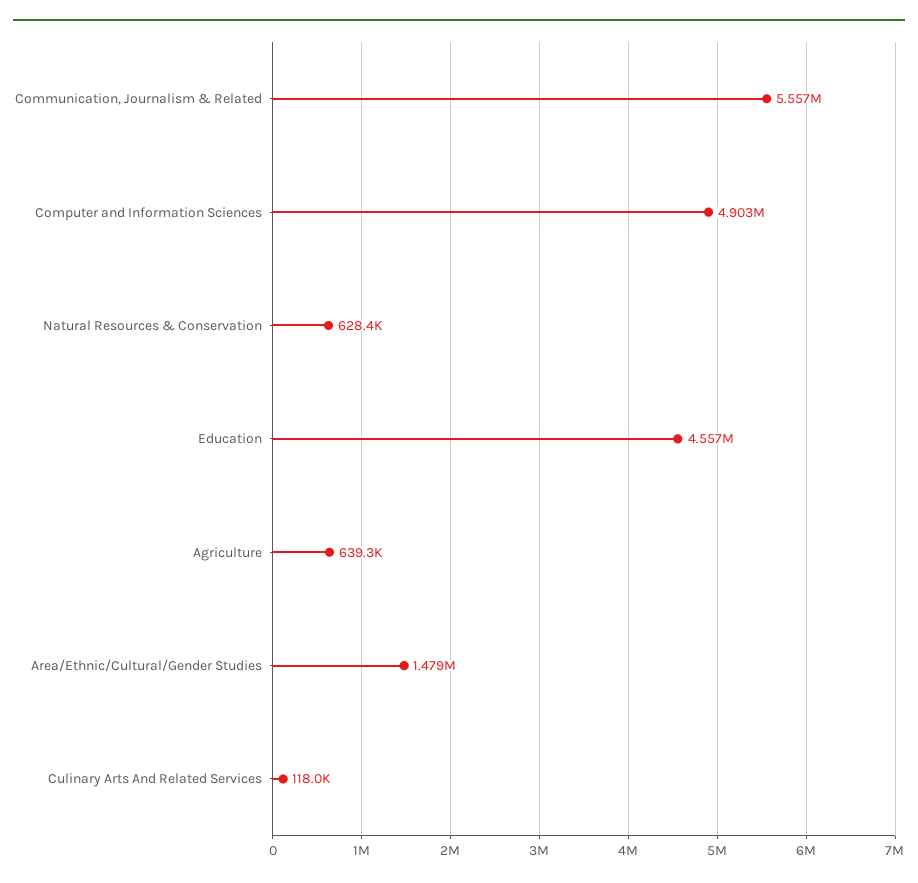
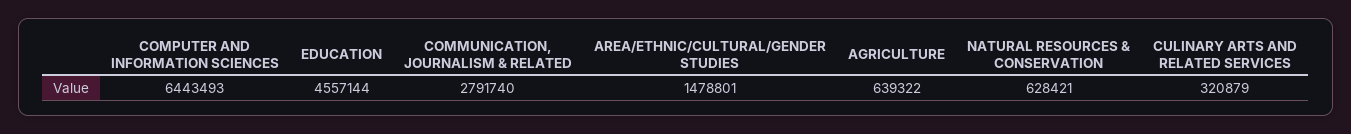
Communication, Journalism & Related: 5557000 -> 2791740
Computer and Information Sciences: 4903000 -> 6443493
Culinary Arts And Related Services: 118000 -> 320879

